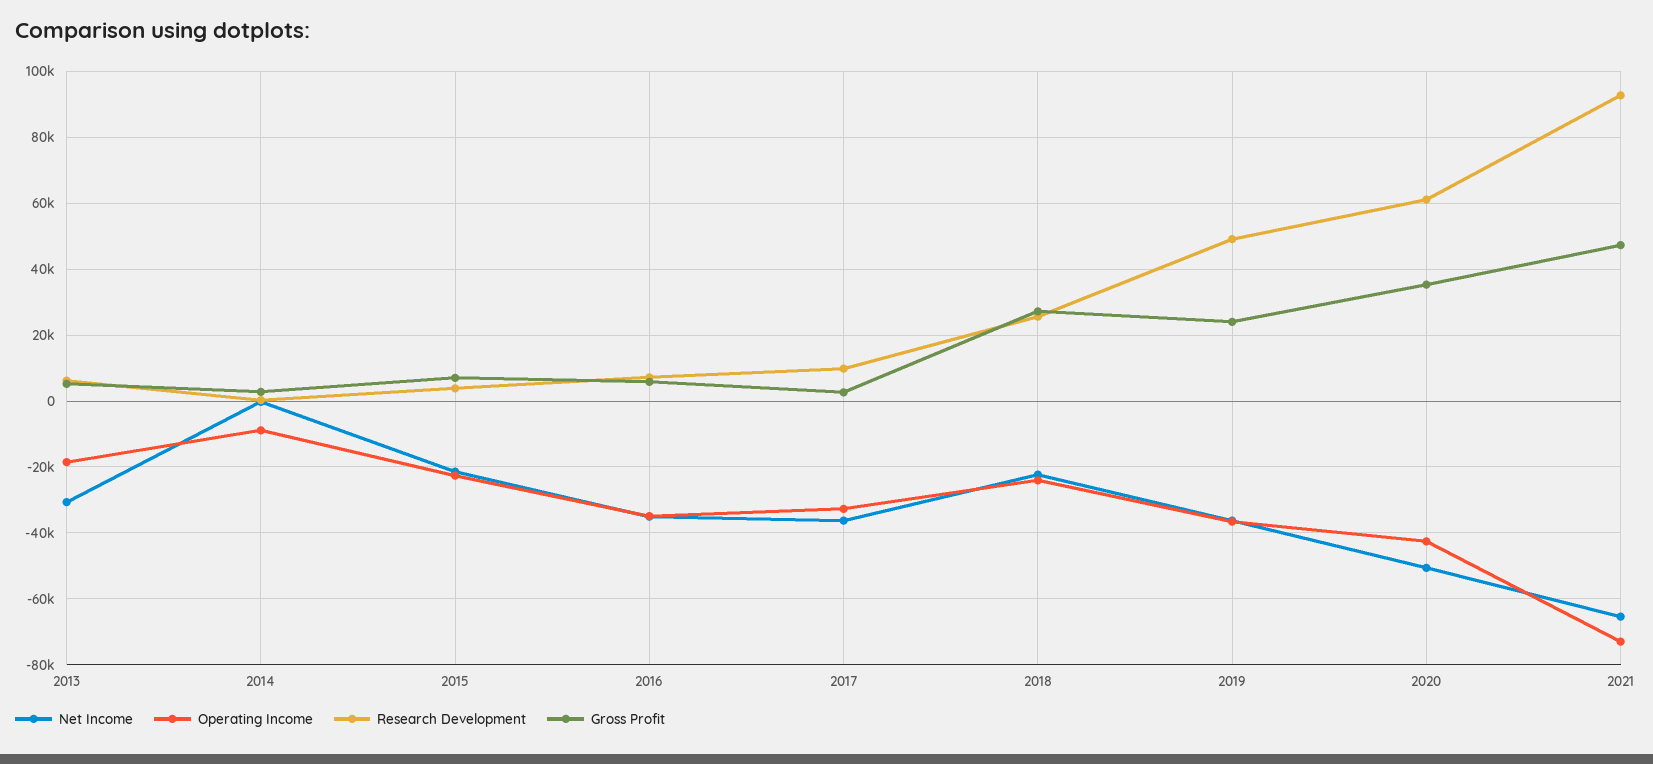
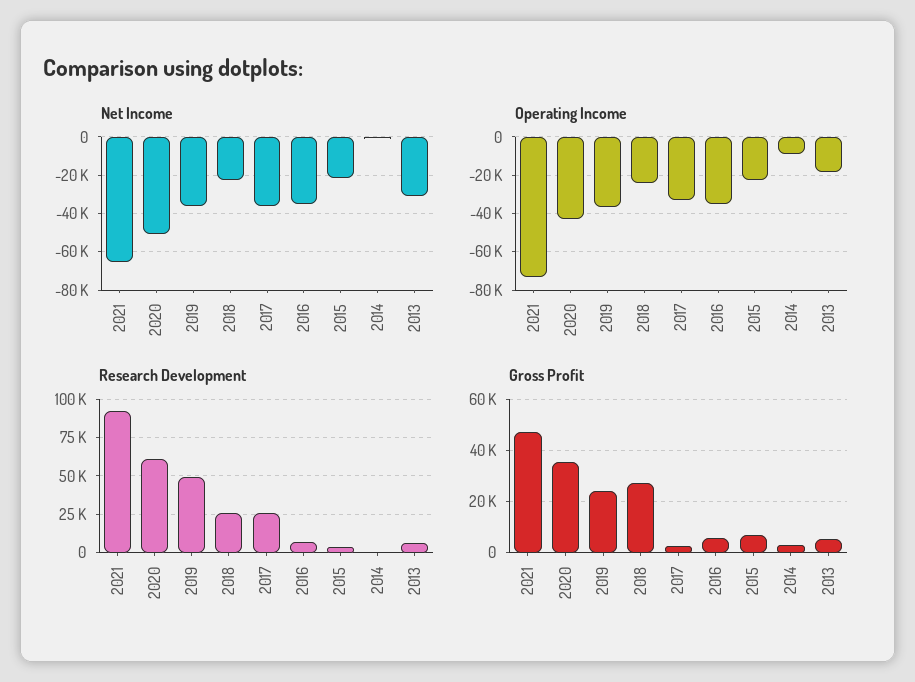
Research Development, 2017: 10000 -> 25000

